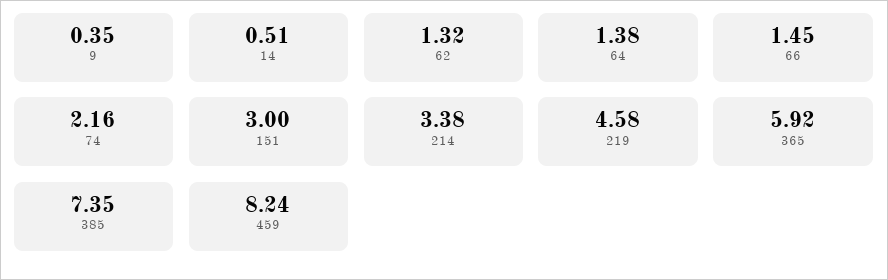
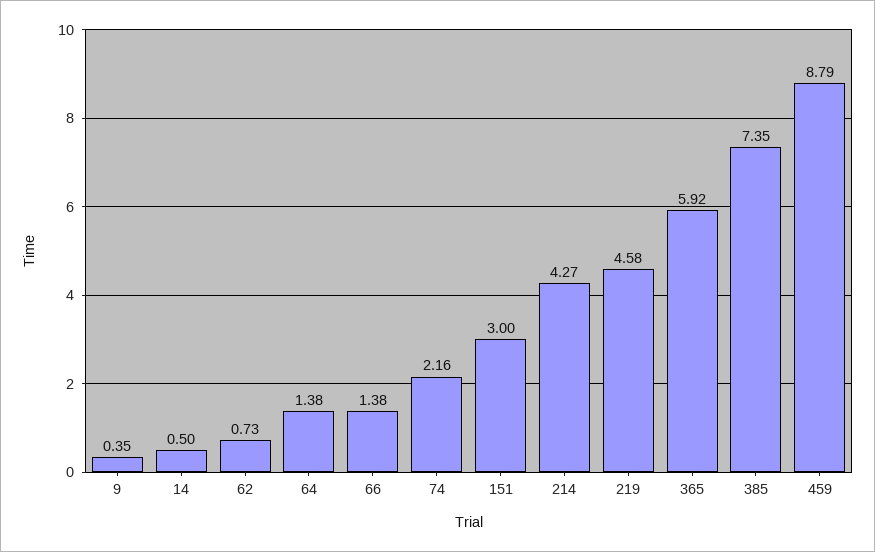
14: 0.51 -> 0.5
62: 1.32 -> 0.73
66: 1.45 -> 1.38
214: 3.38 -> 4.27
459: 8.24 -> 8.79

